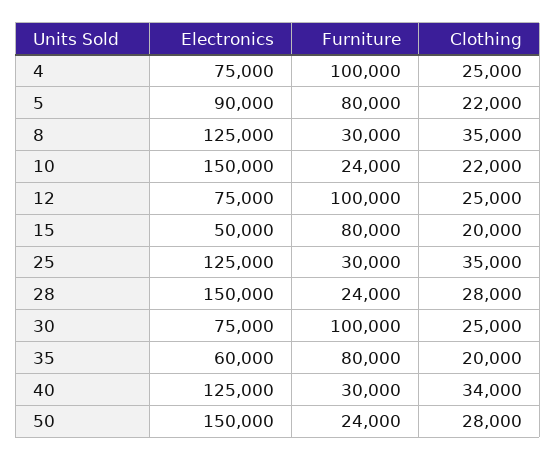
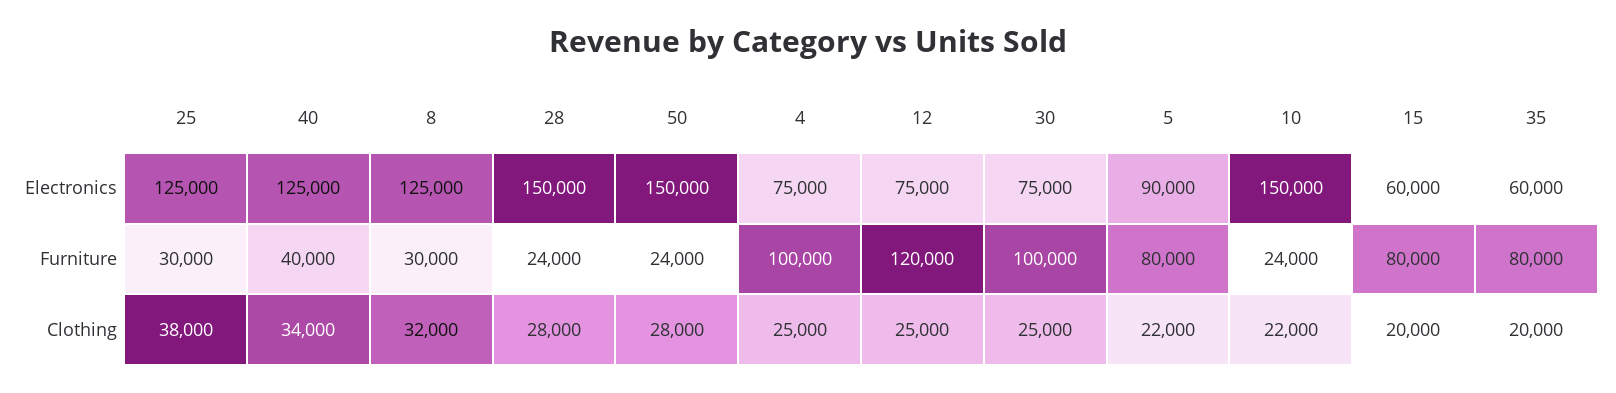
Clothing, 8: 35000 -> 32000
Furniture, 12: 100000 -> 120000
Electronics, 15: 50000 -> 60000
Clothing, 25: 35000 -> 38000
Furniture, 40: 30000 -> 40000

